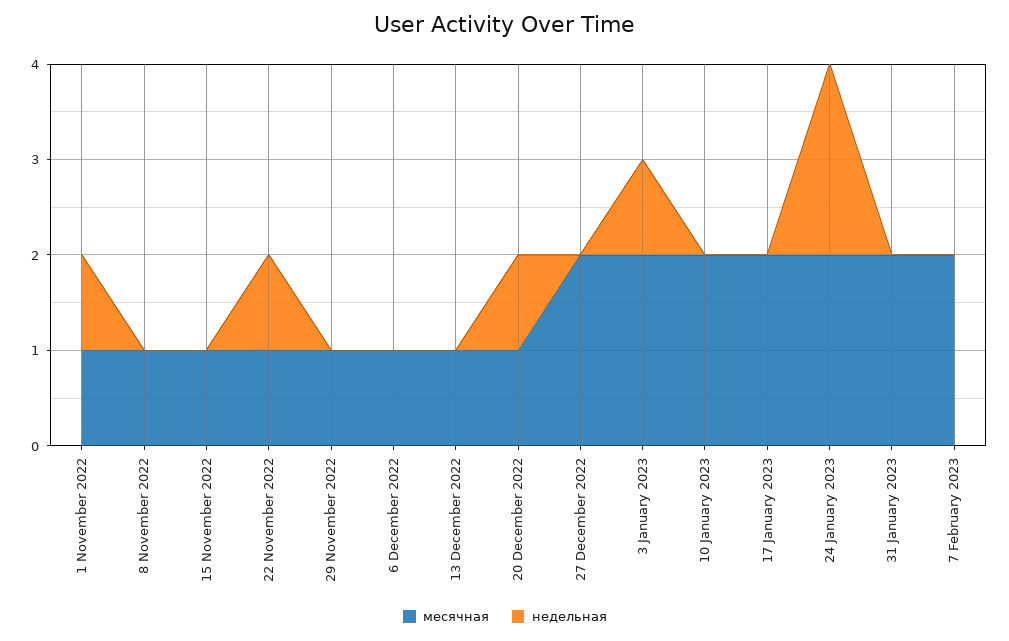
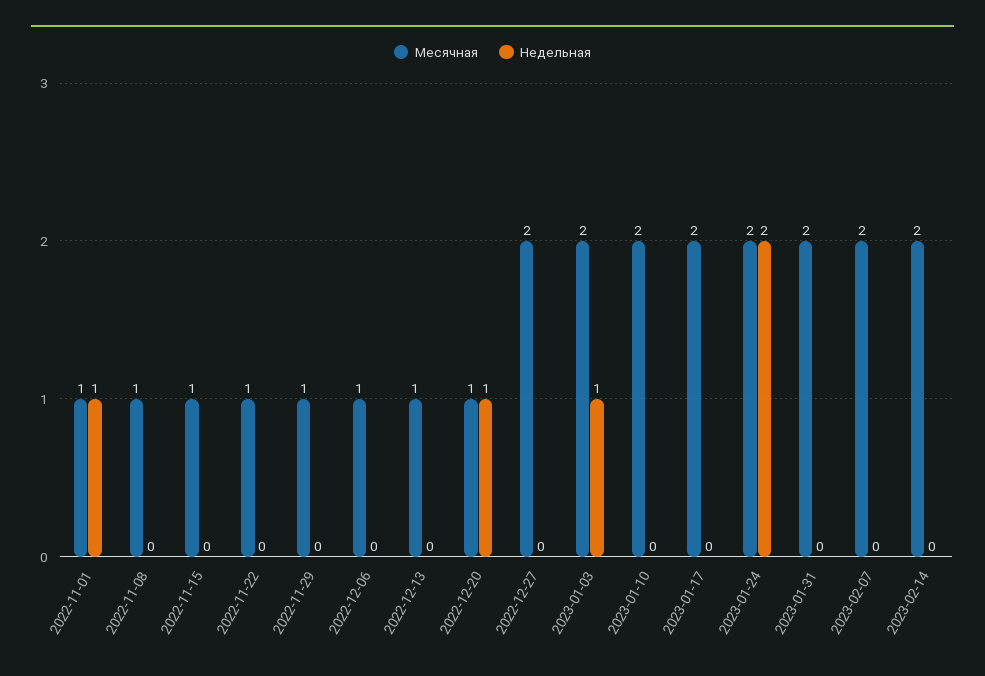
недельная, 22 November 2022: 1 -> 0
месячная, 2023-02-14: none -> 2
недельная, 2023-02-14: none -> 0

